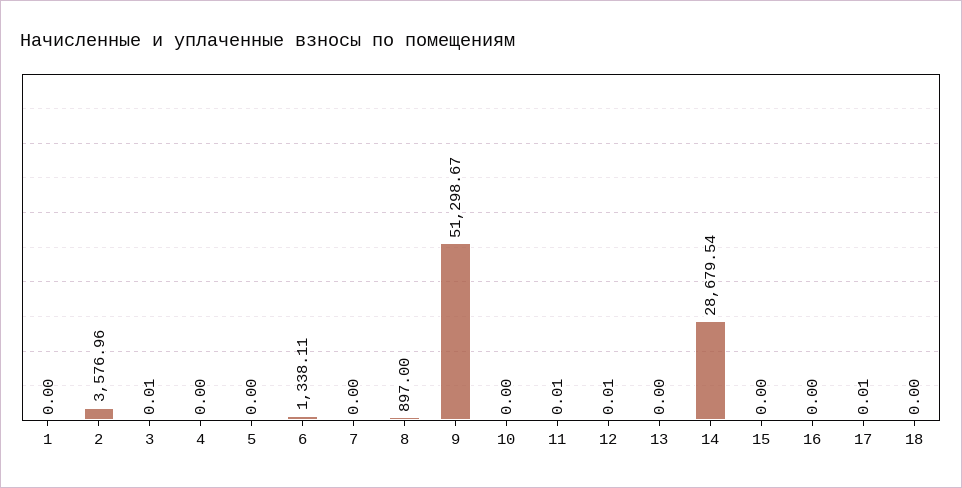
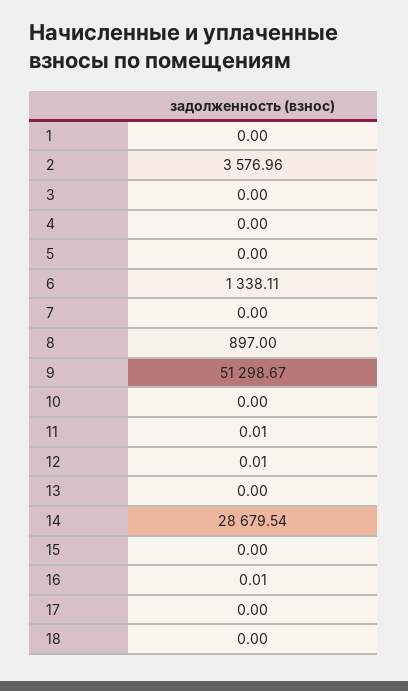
3: 0.01 -> 0
16: 0 -> 0.01
17: 0.01 -> 0

